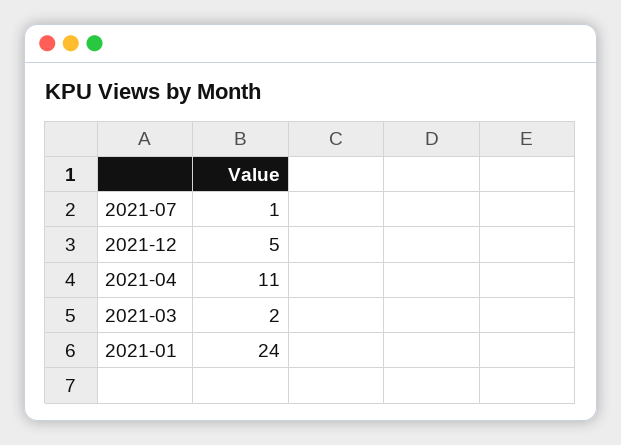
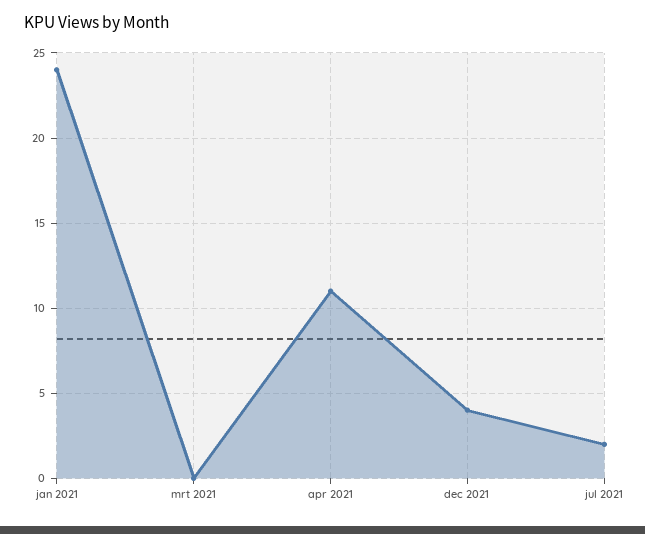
2021-07: 1 -> 2
2021-12: 5 -> 4
2021-03: 2 -> 0

